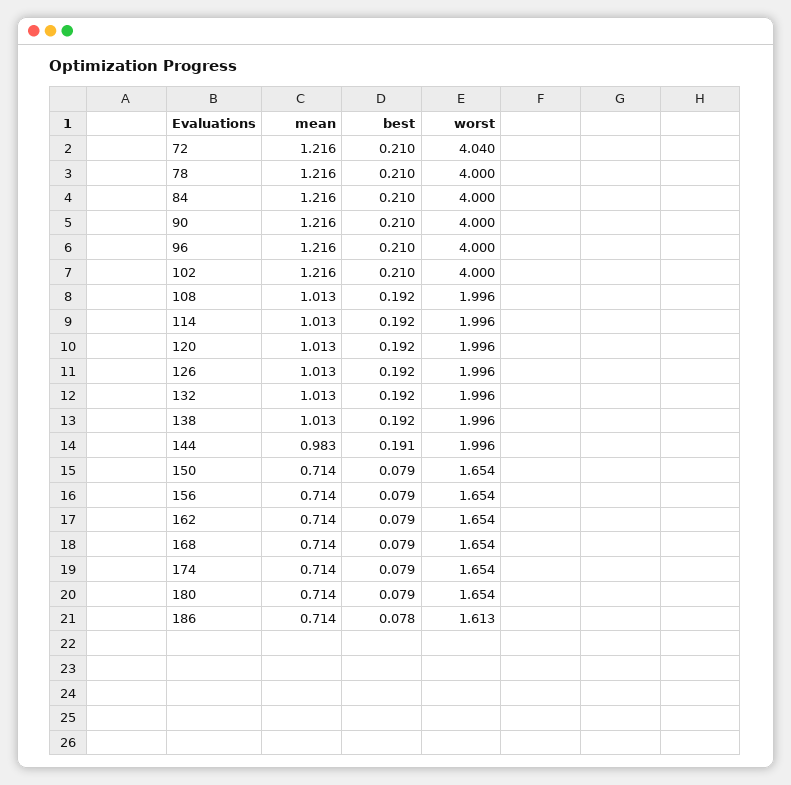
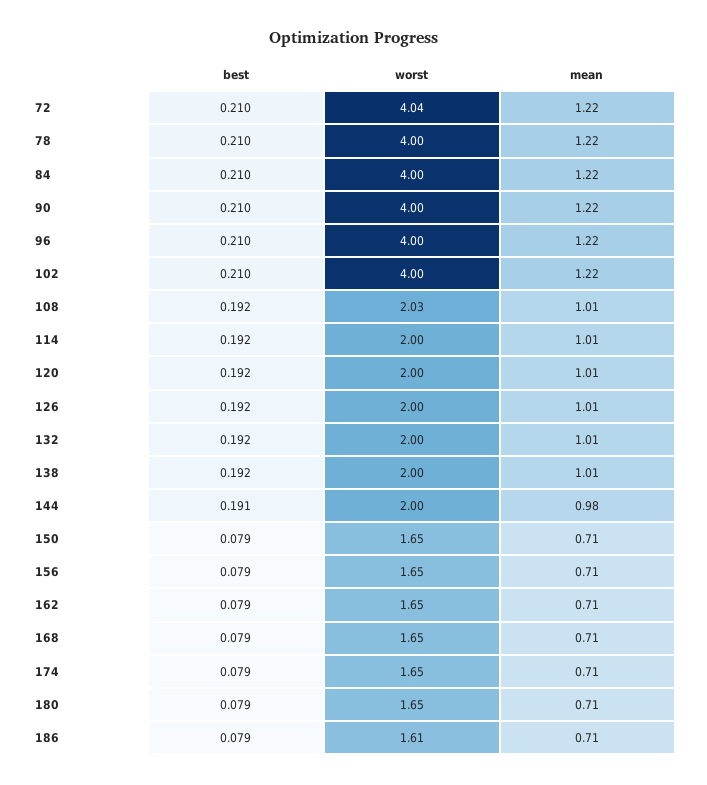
worst, 108: 1.996 -> 2.03
best, 186: 0.078 -> 0.079

